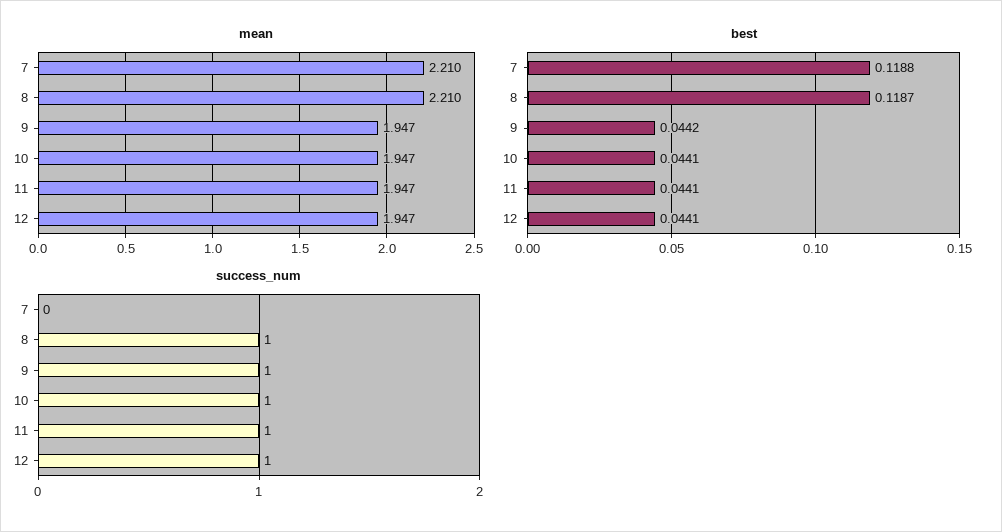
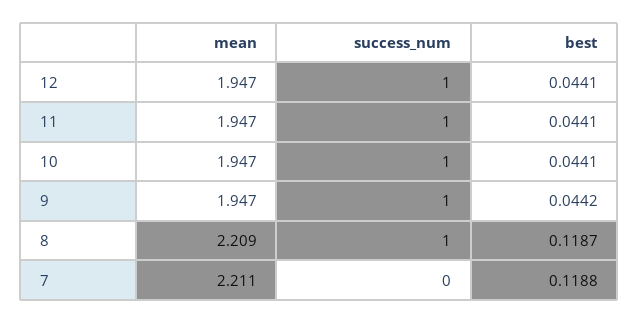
mean, 7: 2.21 -> 2.211
mean, 8: 2.21 -> 2.209

